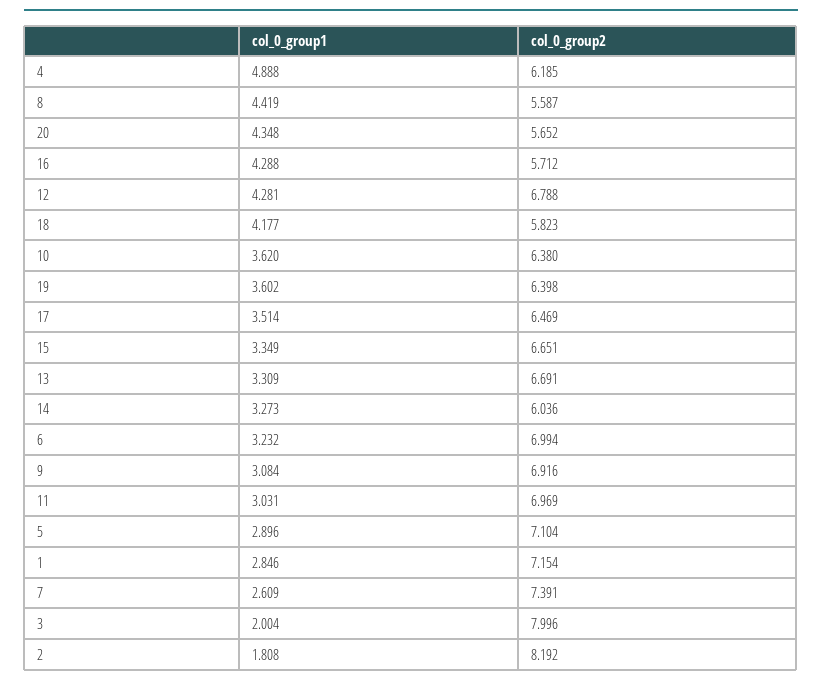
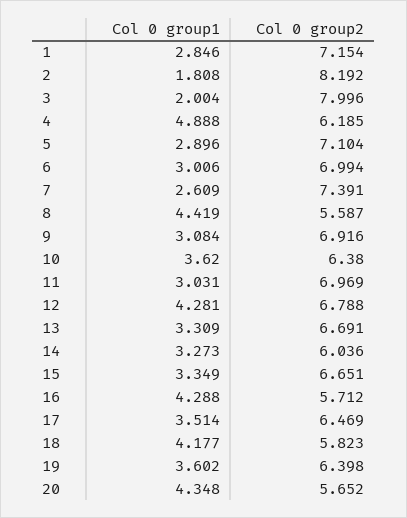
col_0_group1, 6: 3.232 -> 3.006

